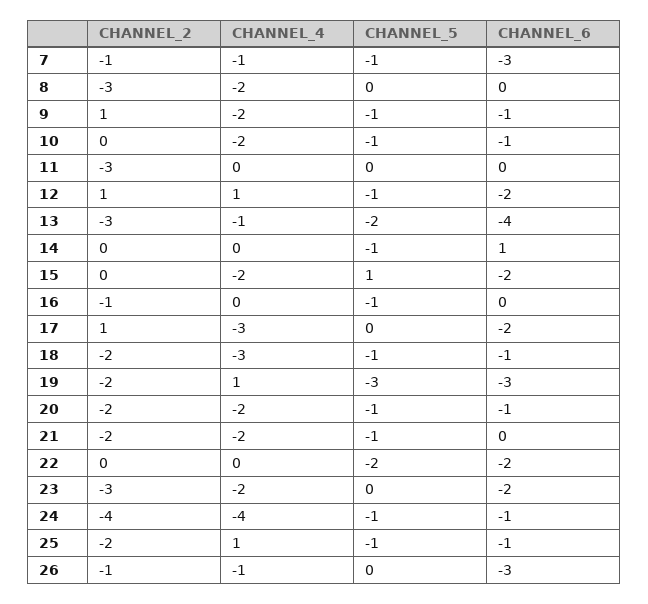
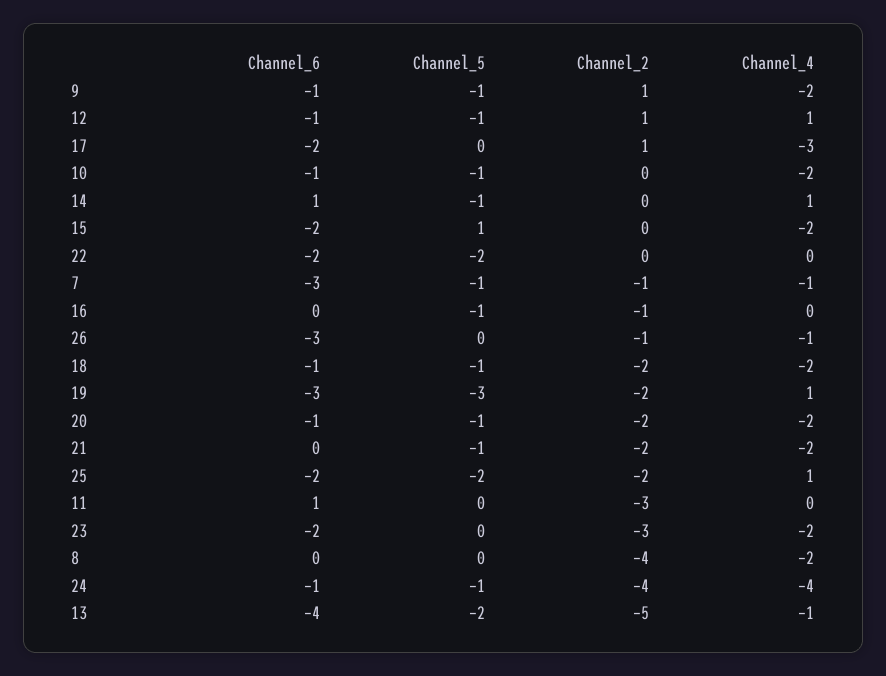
CHANNEL_2, 8: -3 -> -4
CHANNEL_6, 11: 0 -> 1
CHANNEL_6, 12: -2 -> -1
CHANNEL_2, 13: -3 -> -5
CHANNEL_4, 14: 0 -> 1
CHANNEL_4, 18: -3 -> -2
CHANNEL_5, 25: -1 -> -2
CHANNEL_6, 25: -1 -> -2

